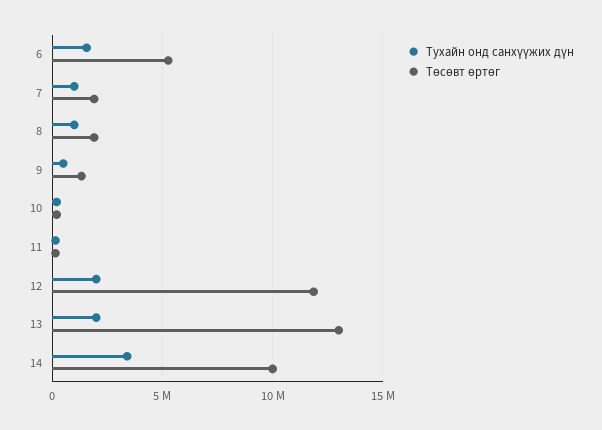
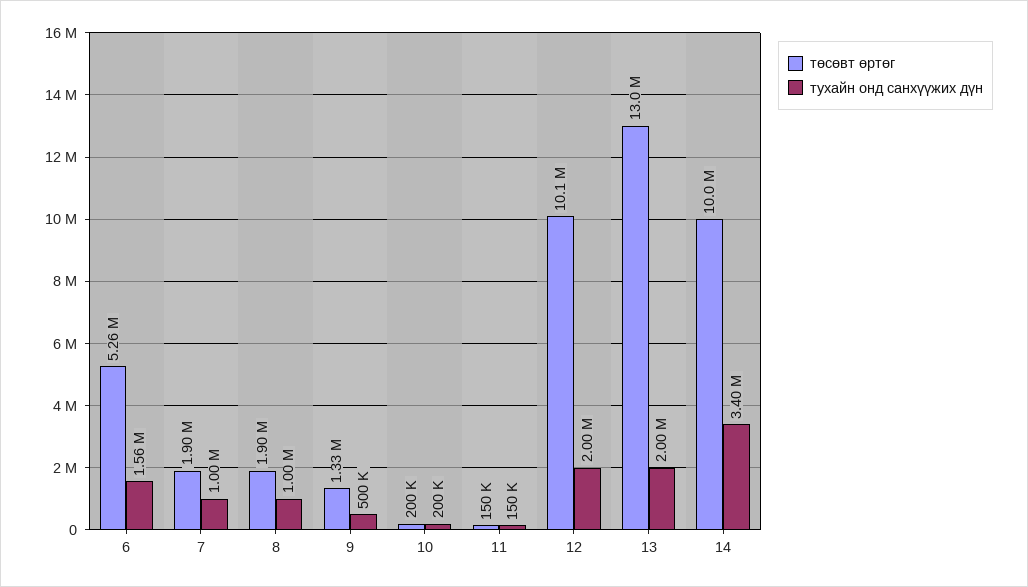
Төсөвт өртөг, 12: 12000000 -> 10100000

